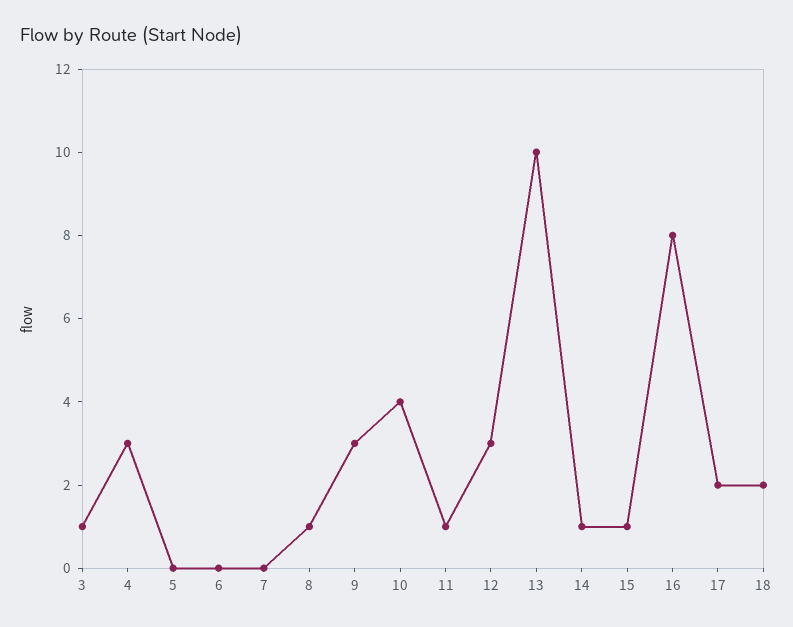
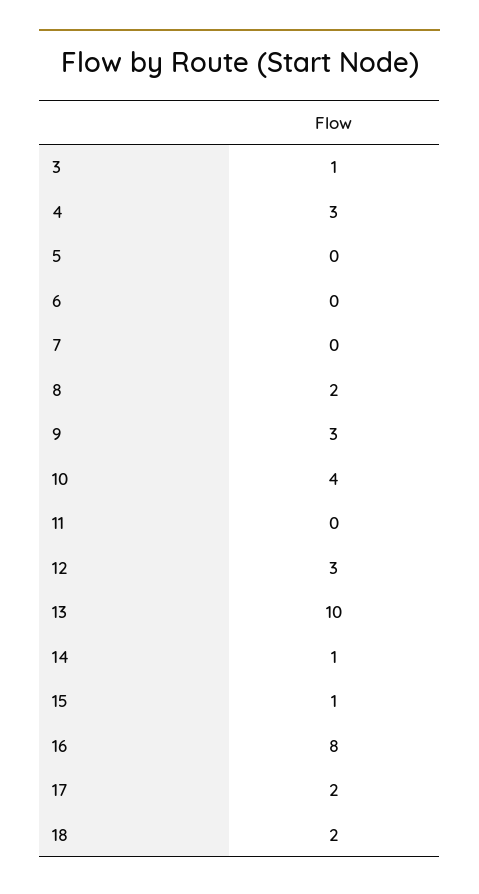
8: 1 -> 2
11: 1 -> 0

